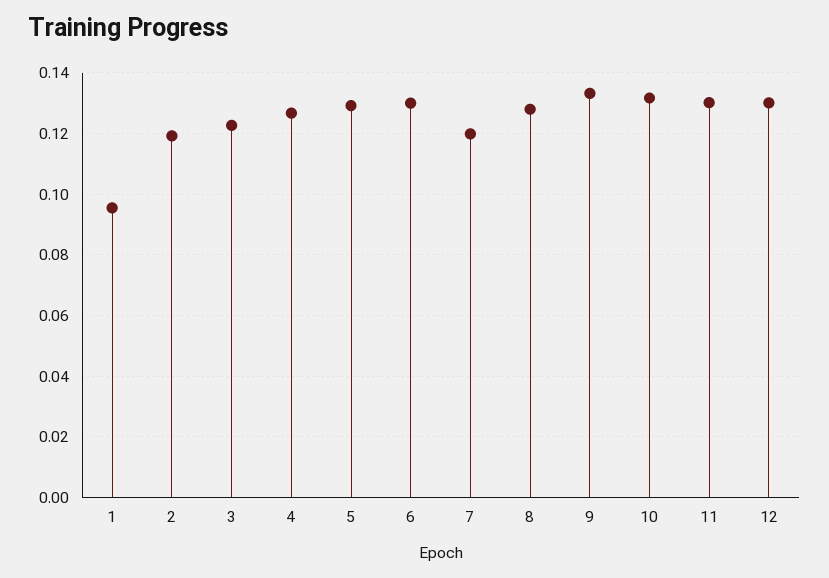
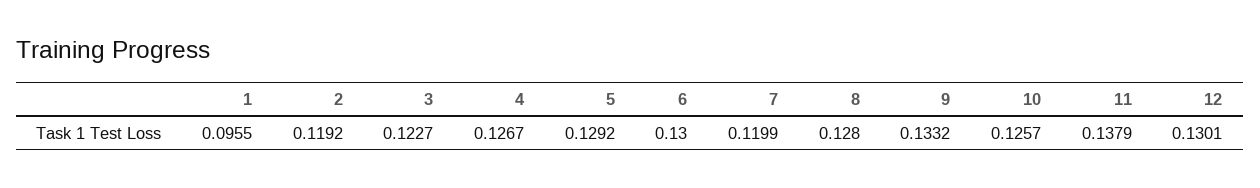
10: 0.132 -> 0.1257
11: 0.13 -> 0.1379

